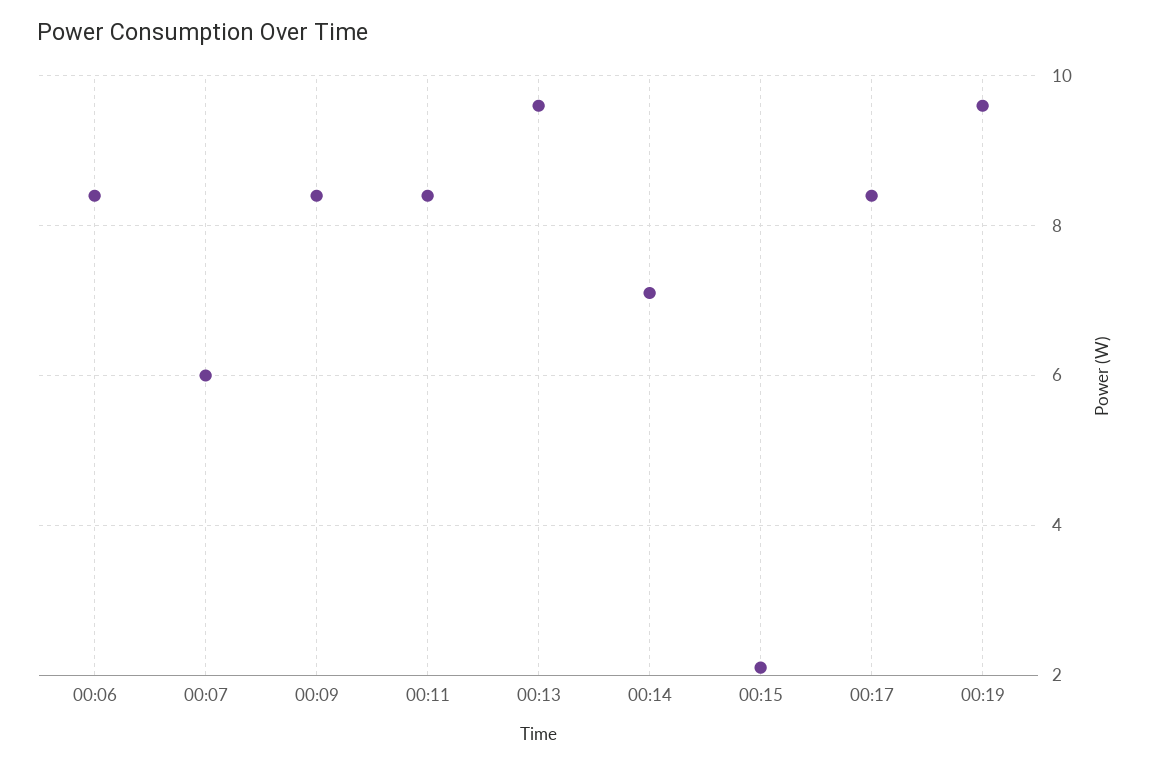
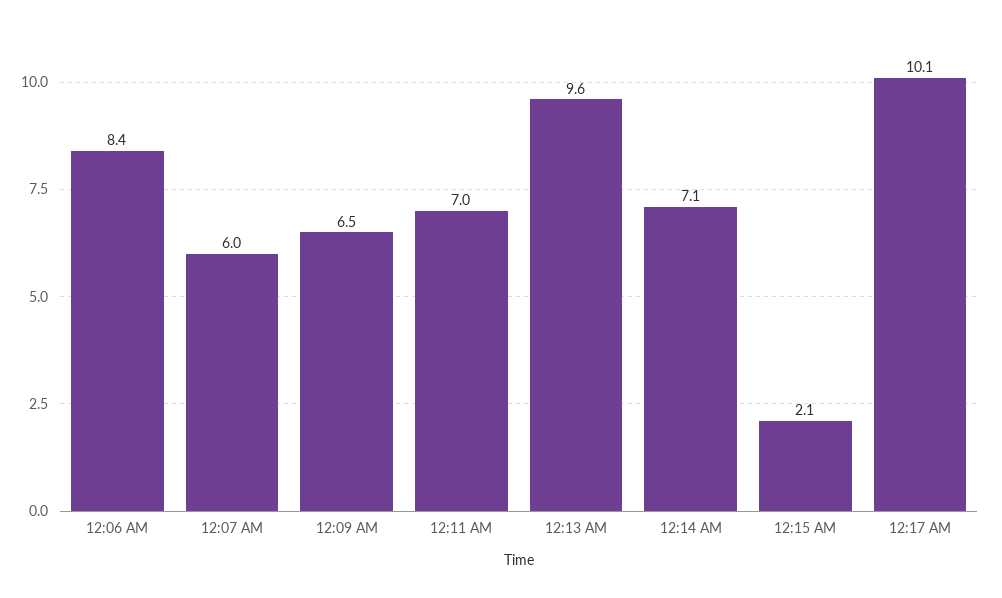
00:09: 8.5 -> 6.5
00:11: 8.5 -> 7
00:17: 8.5 -> 10.1
00:19: 9.5 -> none

